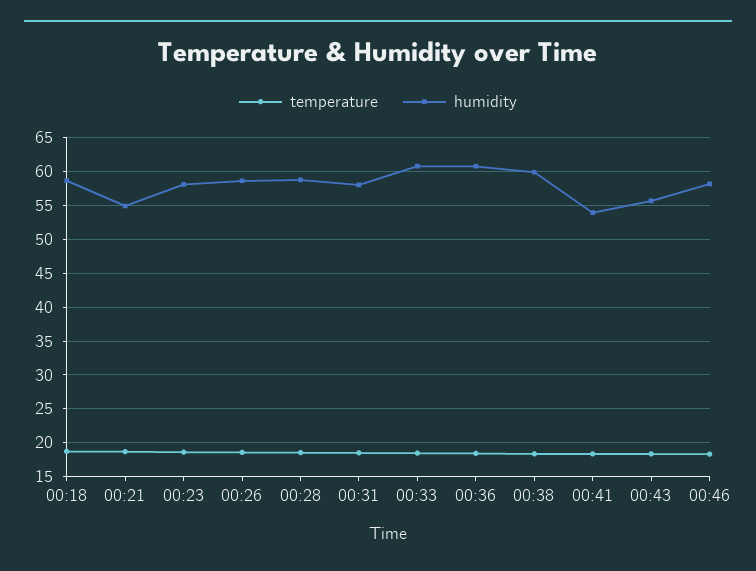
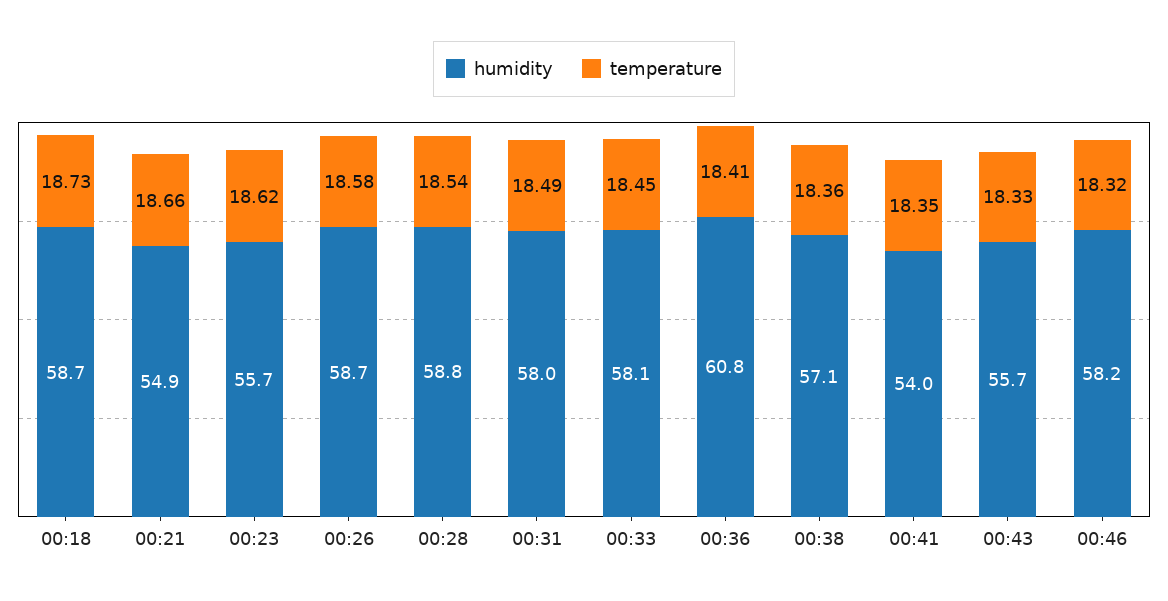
humidity, 00:23: 58 -> 55.7
humidity, 00:33: 61 -> 58.1
humidity, 00:38: 60 -> 57.1

